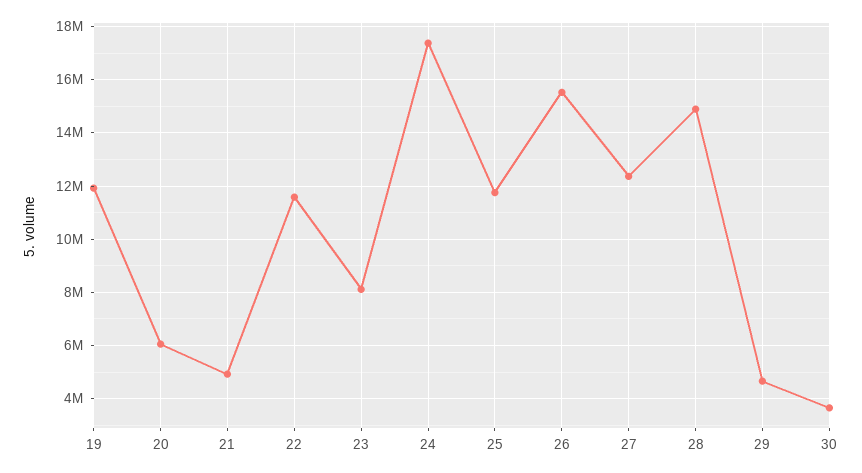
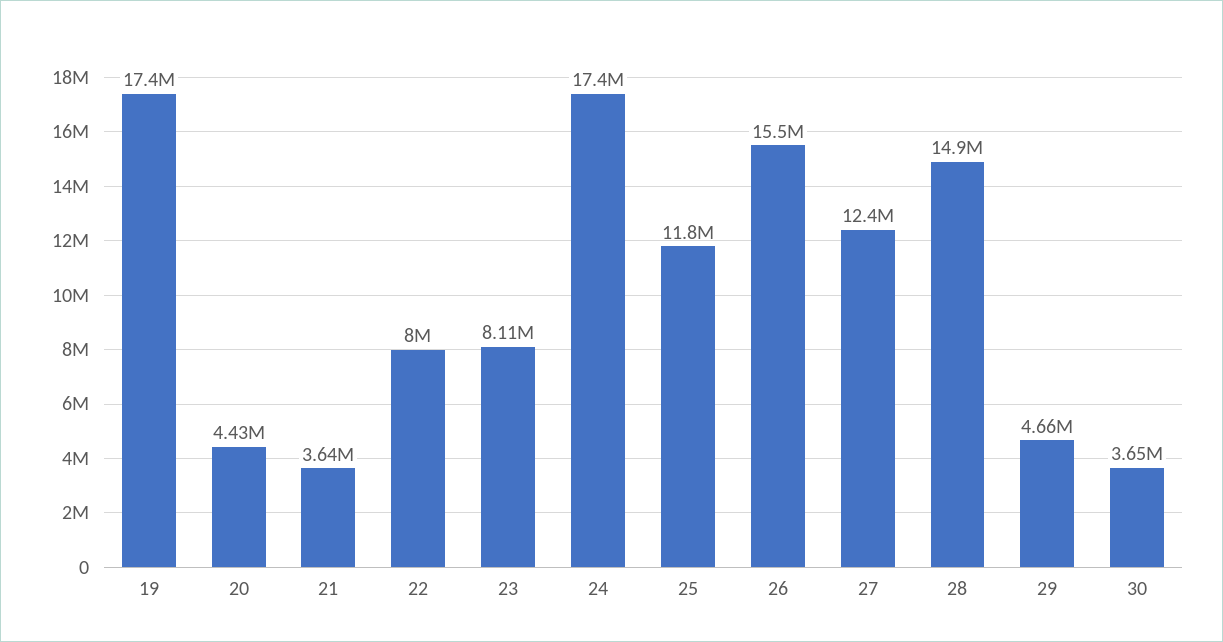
19: 12000000 -> 17400000
20: 6000000 -> 4430000
21: 5000000 -> 3640000
22: 11500000 -> 8000000

